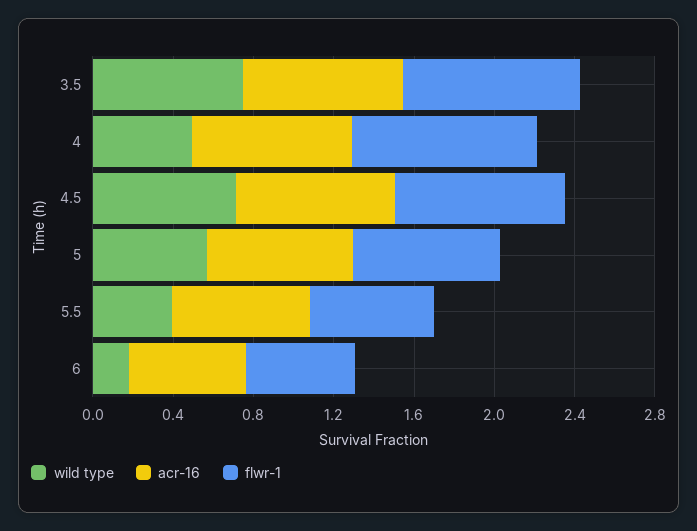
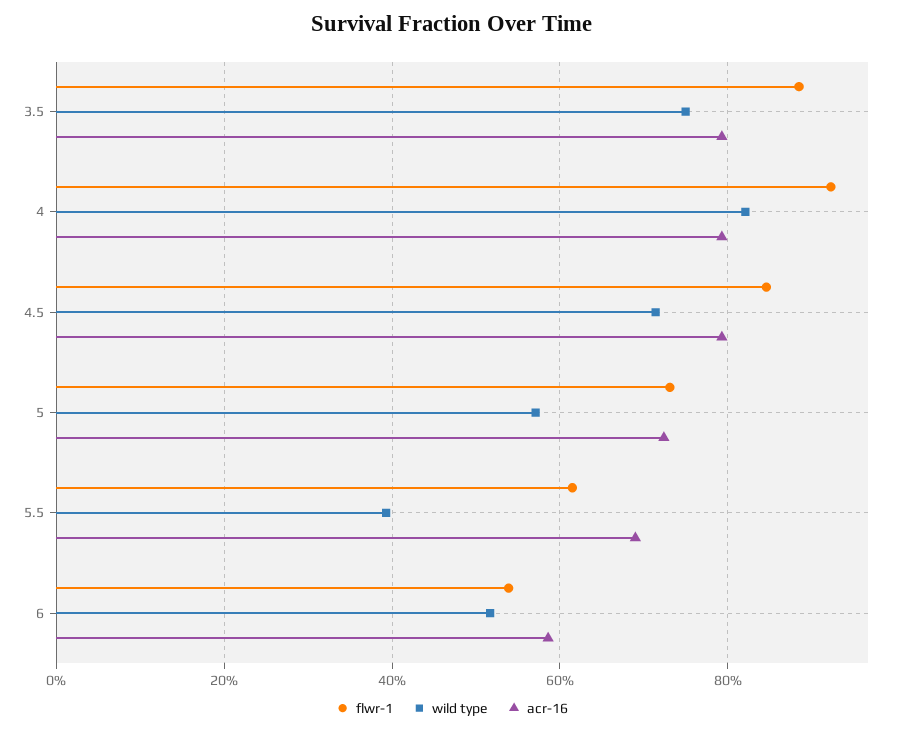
wild type, 4: 0.5 -> 0.82
wild type, 6: 0.2 -> 0.52

